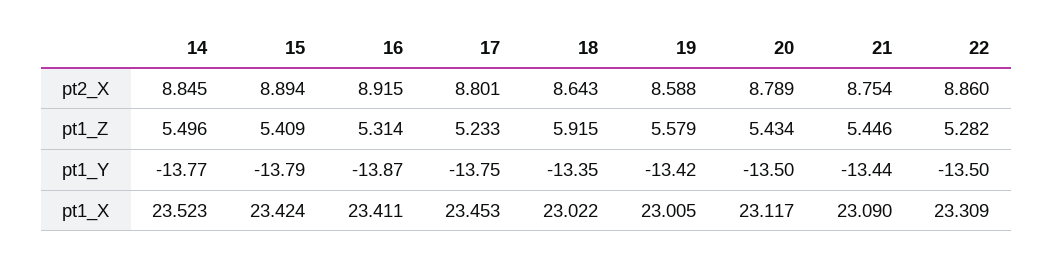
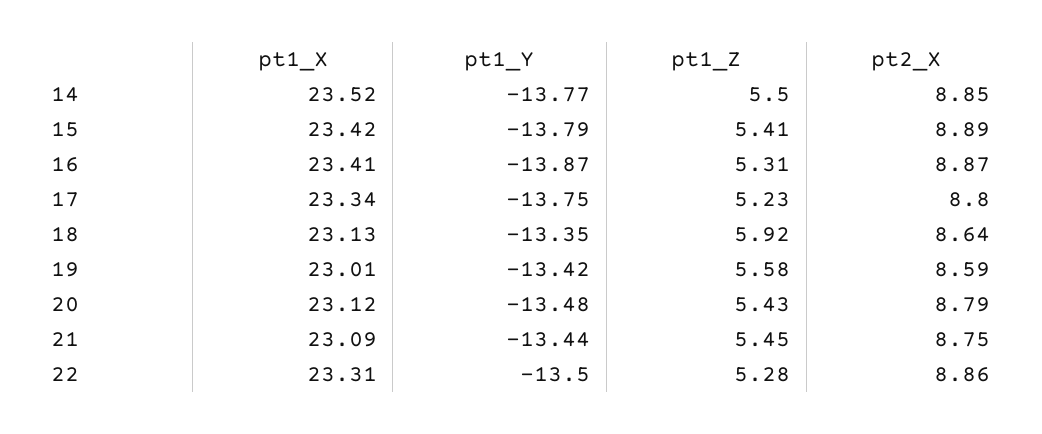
16, pt2_X: 8.915 -> 8.87
20, pt1_Y: -13.5 -> -13.48
17, pt1_X: 23.453 -> 23.34
18, pt1_X: 23.022 -> 23.13

